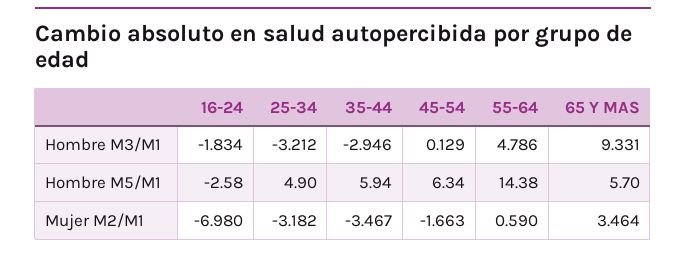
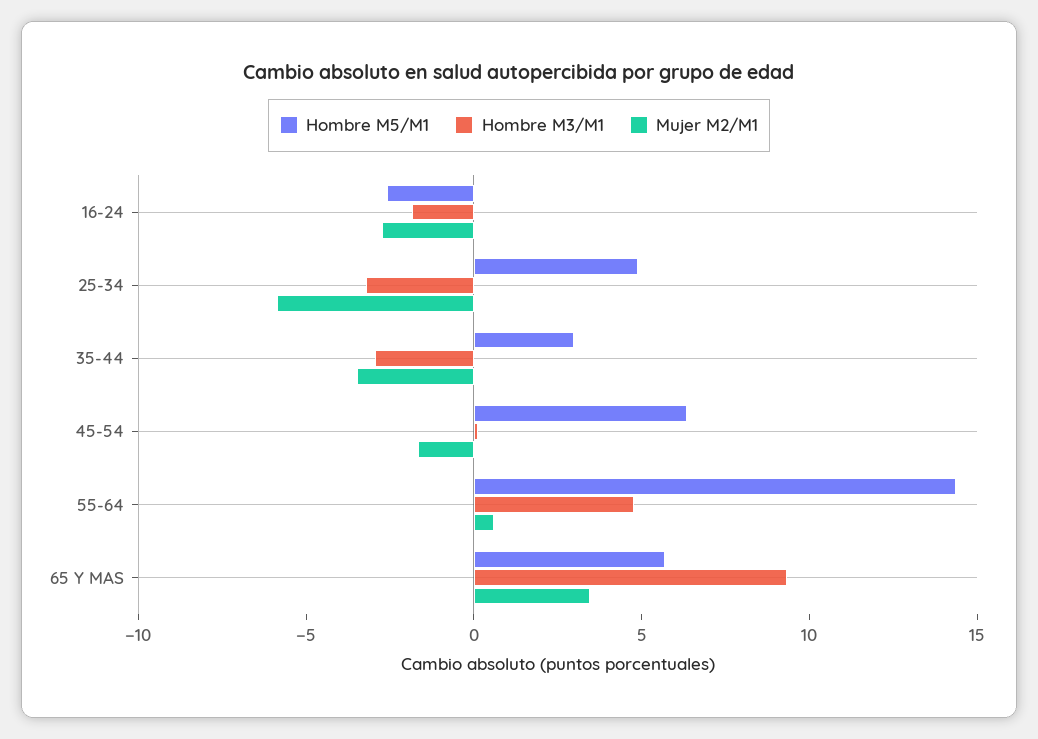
Hombre M5/M1, 35-44: 5.94 -> 3
Mujer M2/M1, 16-24: -6.98 -> -3
Mujer M2/M1, 25-34: -3.182 -> -6

